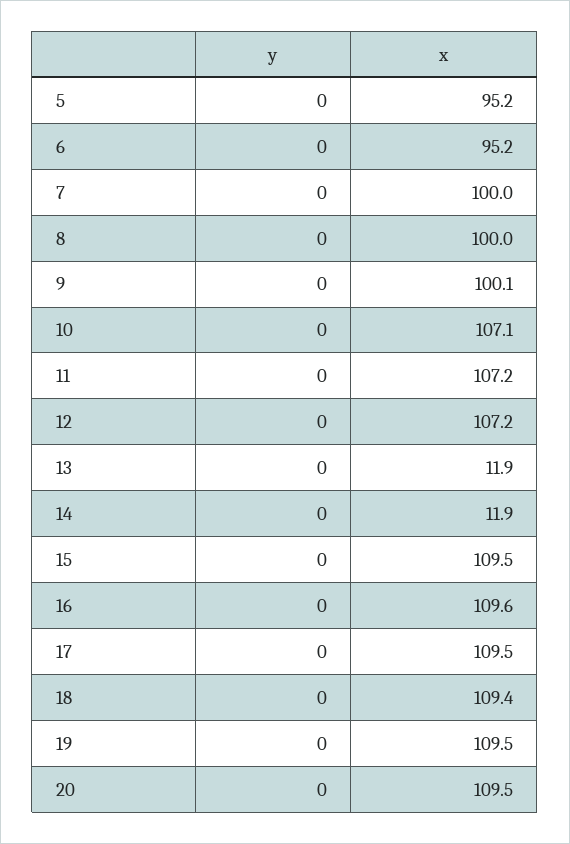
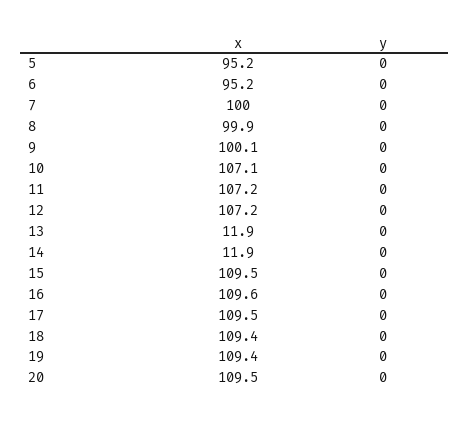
x, 8: 100 -> 99.9
x, 19: 109.5 -> 109.4

